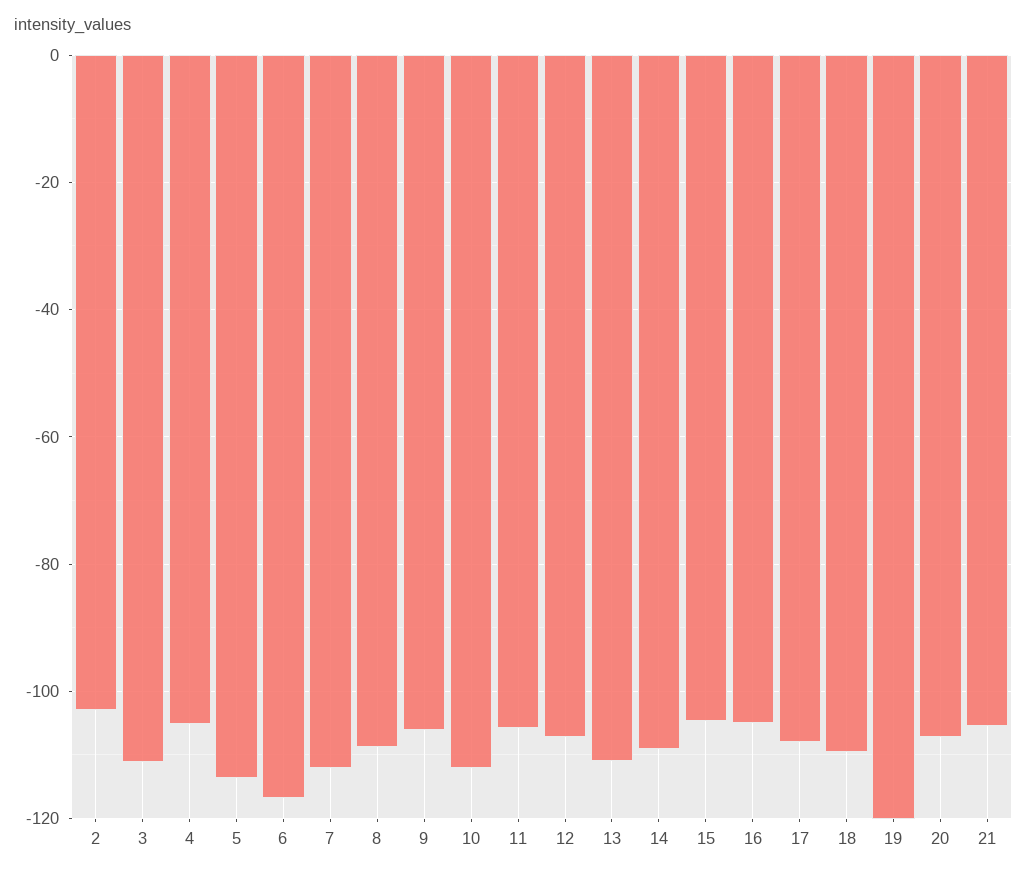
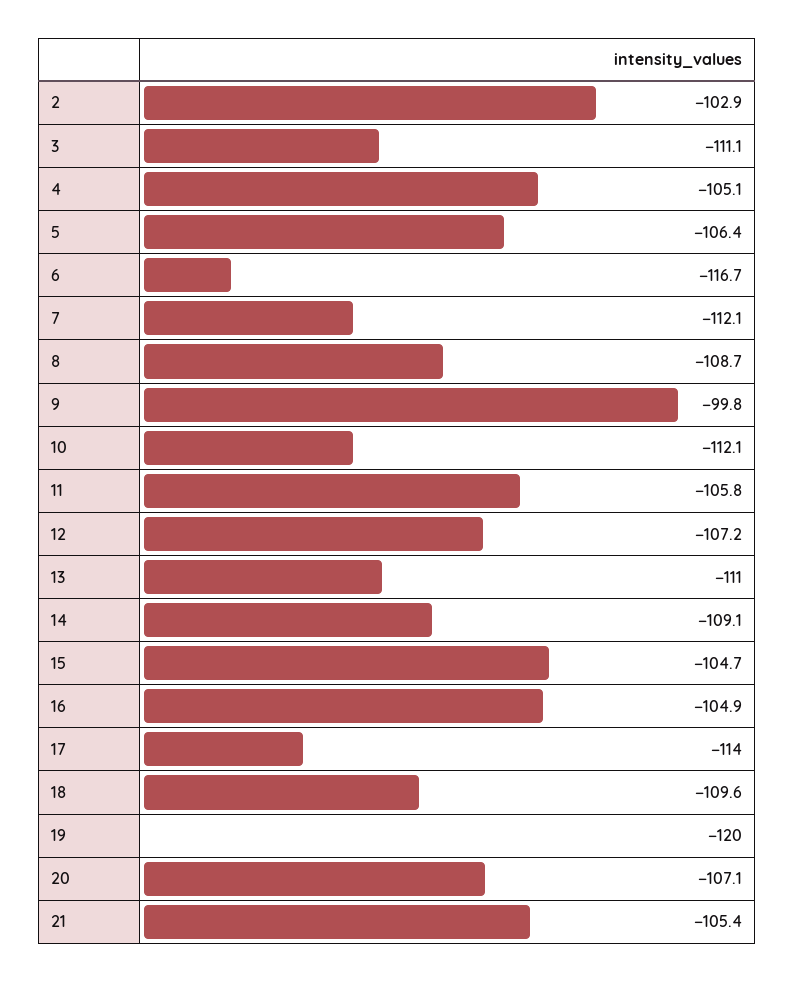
5: -114 -> -106.4
9: -106 -> -99.8
17: -108 -> -114

